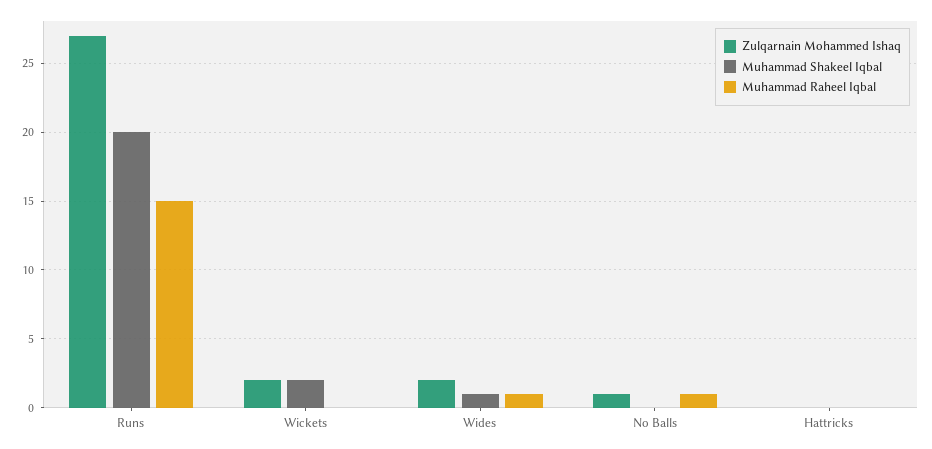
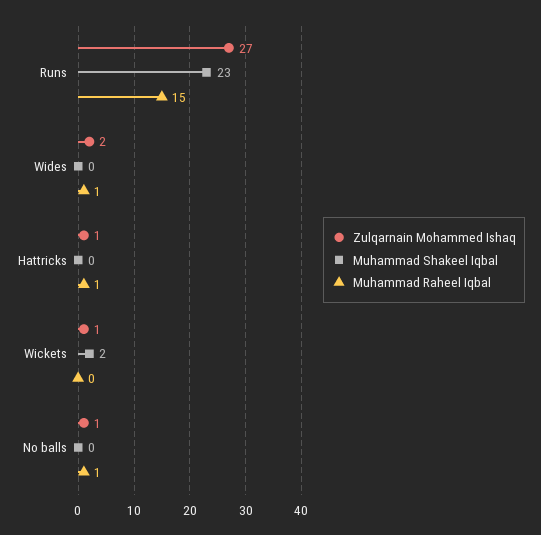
Muhammad Shakeel Iqbal, Runs: 20 -> 23
Zulqarnain Mohammed Ishaq, Wickets: 2 -> 1
Muhammad Shakeel Iqbal, Wides: 1 -> 0
Zulqarnain Mohammed Ishaq, Hattricks: 0 -> 1
Muhammad Raheel Iqbal, Hattricks: 0 -> 1

